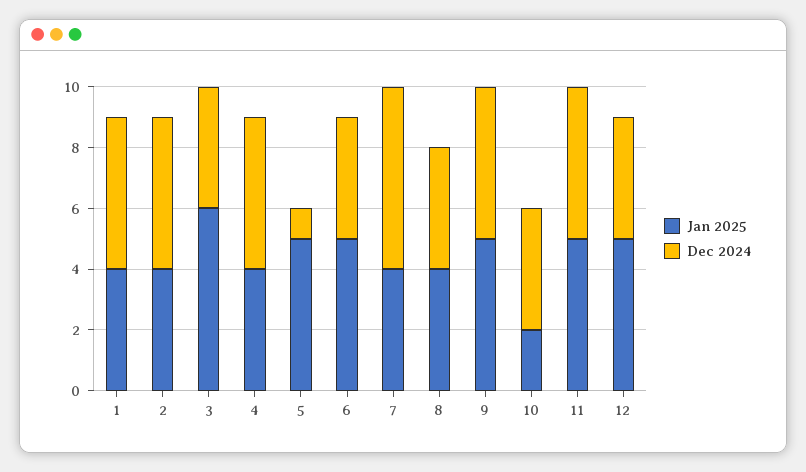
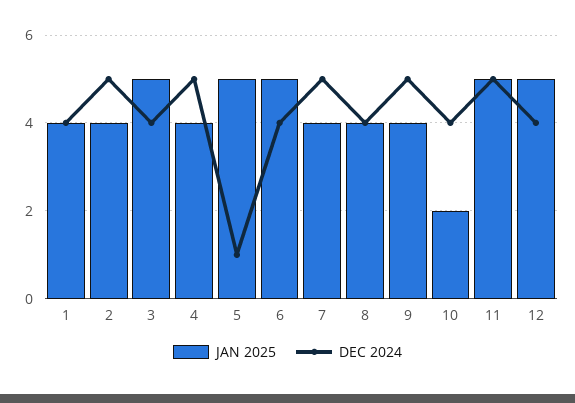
Dec 2024, 1: 5 -> 4
Jan 2025, 3: 6 -> 5
Dec 2024, 7: 6 -> 5
Jan 2025, 9: 5 -> 4

